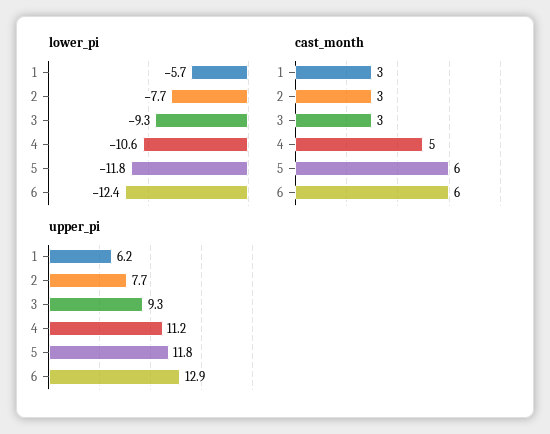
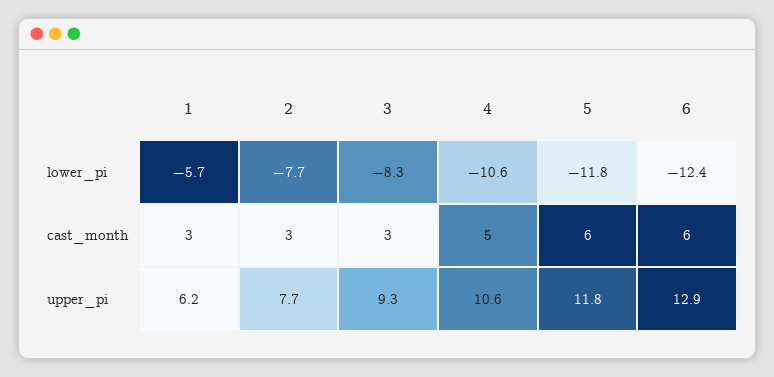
lower_pi, 3: -9.3 -> -8.3
upper_pi, 4: 11.2 -> 10.6

